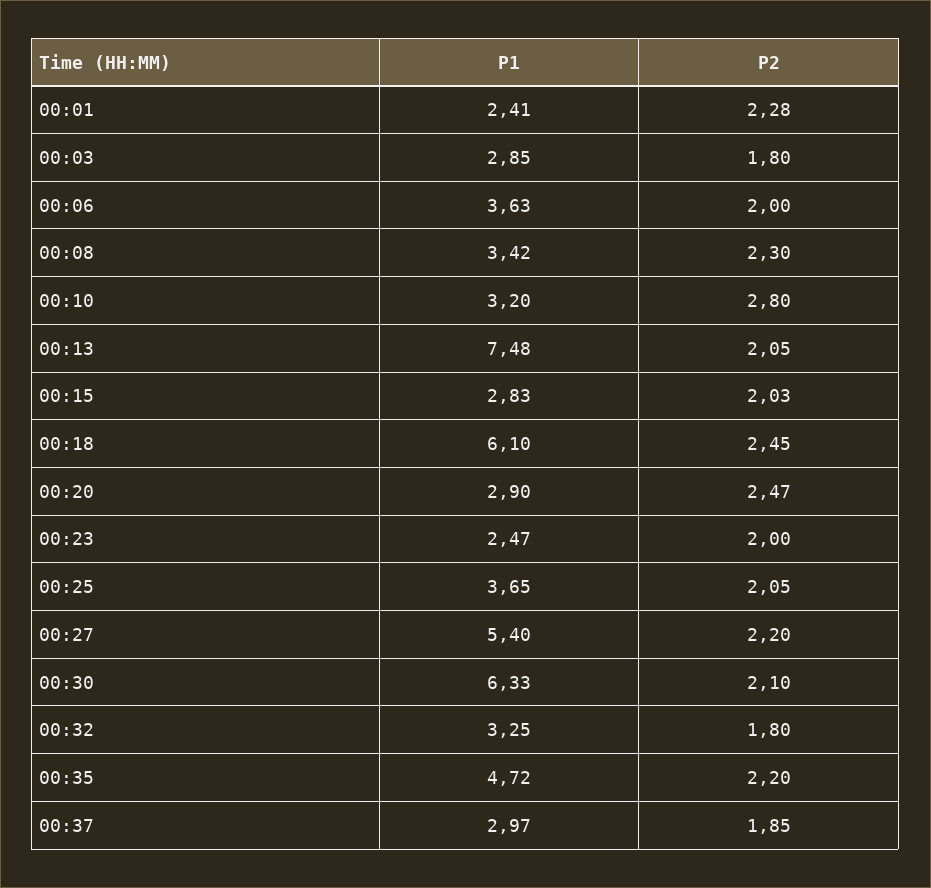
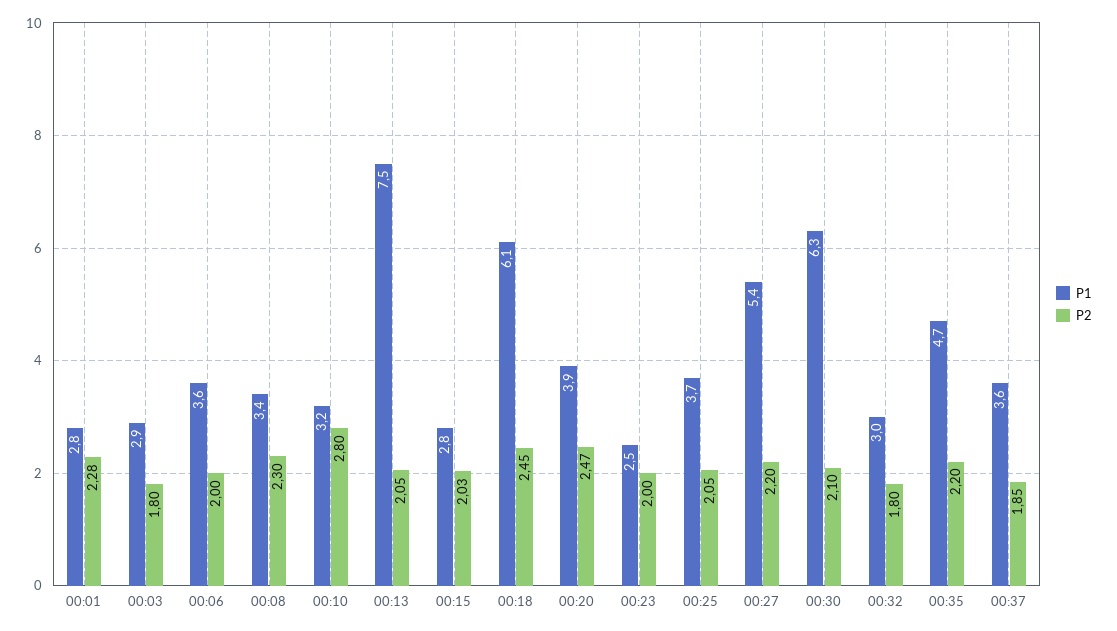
P1, 00:01: 2.41 -> 2.8
P1, 00:20: 2.9 -> 3.9
P1, 00:32: 3.25 -> 3
P1, 00:37: 2.97 -> 3.6

